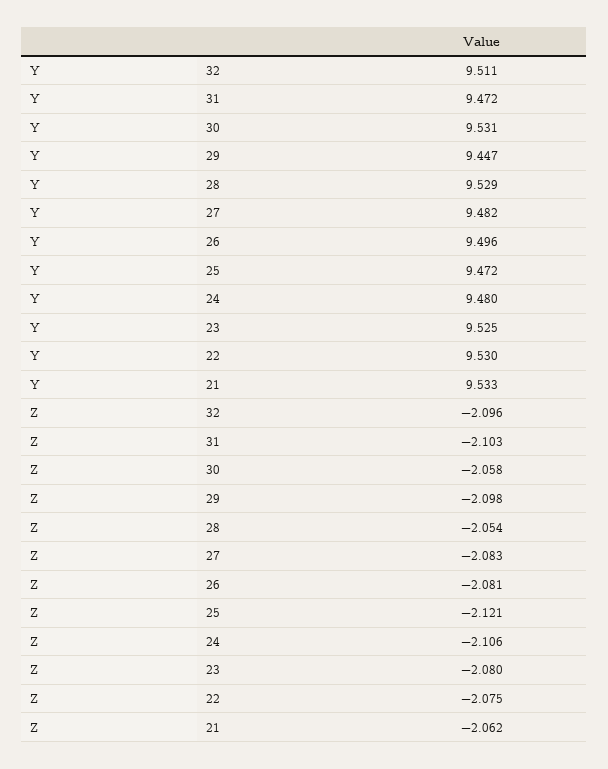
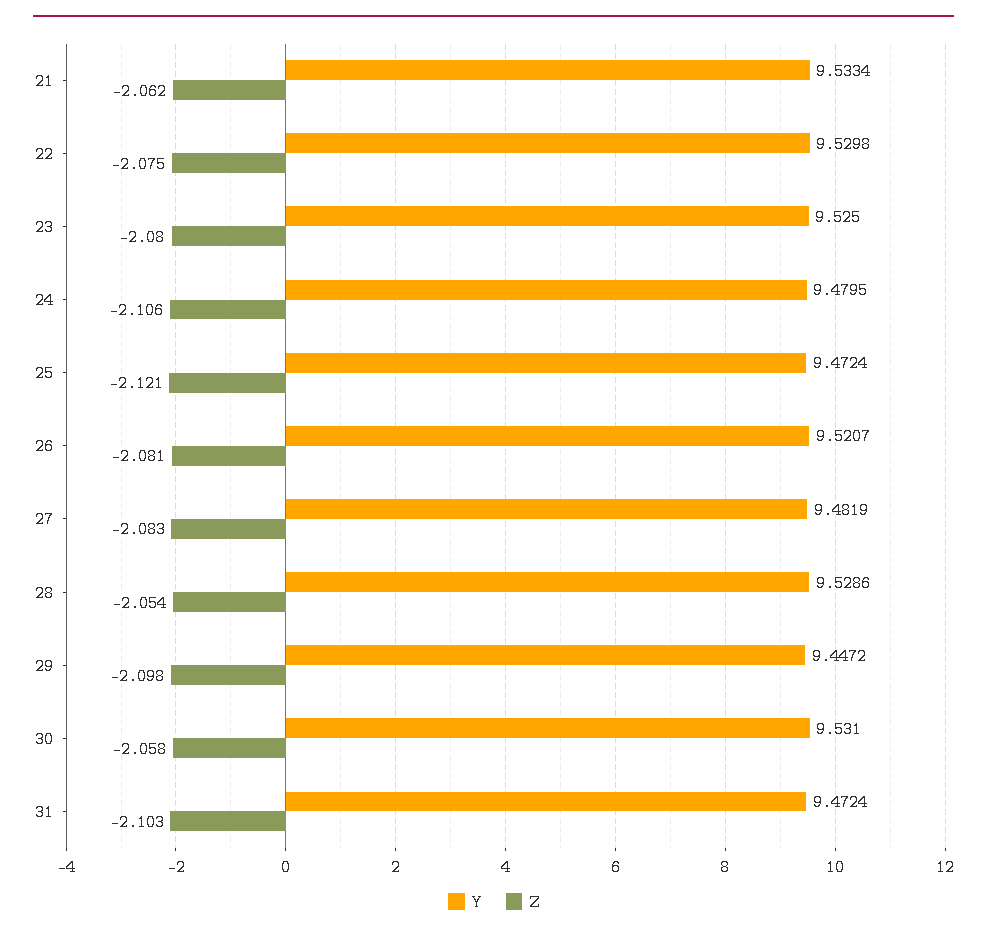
Y, 32: 9.511 -> none
Y, 26: 9.496 -> 9.5207
Z, 32: -2.096 -> none

